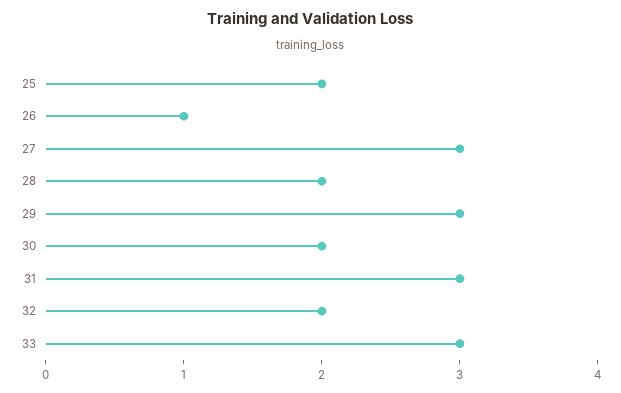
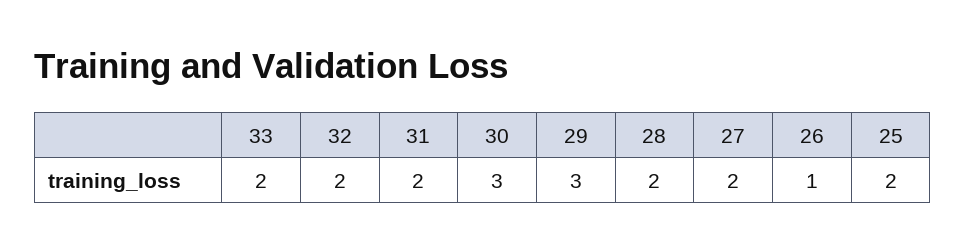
27: 3 -> 2
30: 2 -> 3
31: 3 -> 2
33: 3 -> 2

